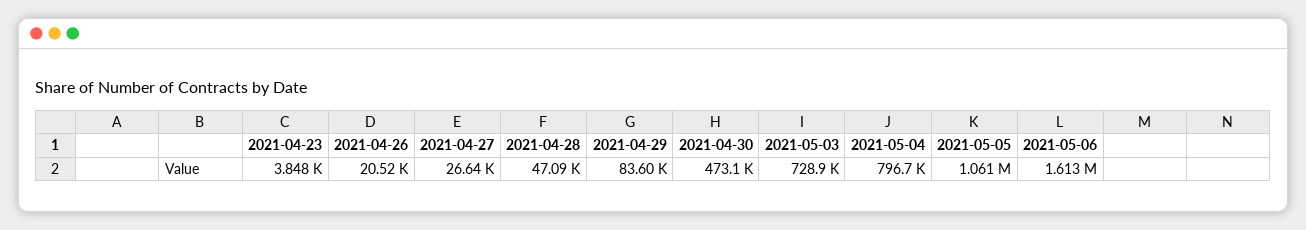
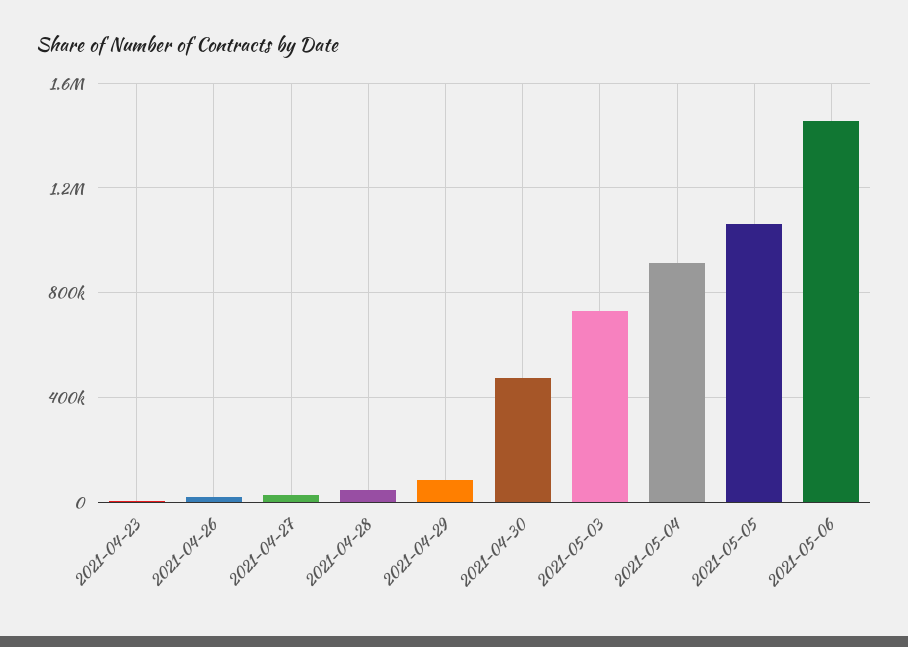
2021-05-04: 796700 -> 900000
2021-05-06: 1613000 -> 1450000

